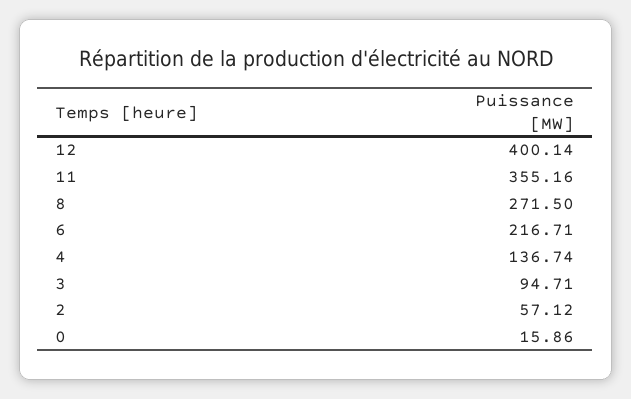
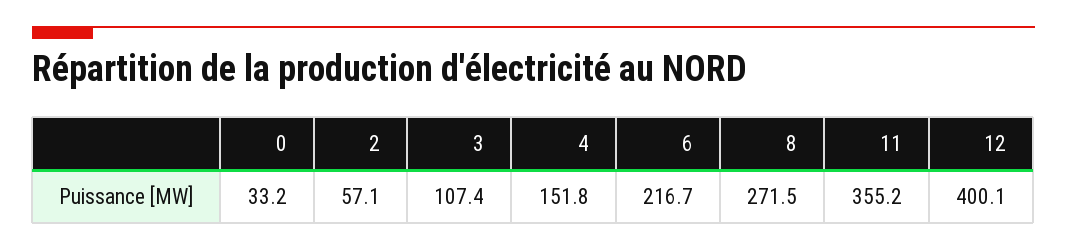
4: 136.74 -> 151.8
3: 94.71 -> 107.4
0: 15.86 -> 33.2

